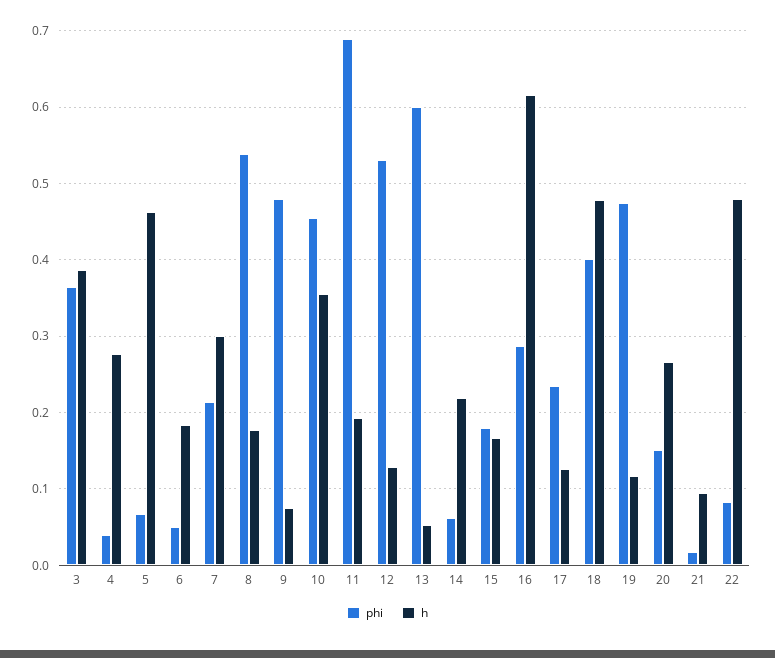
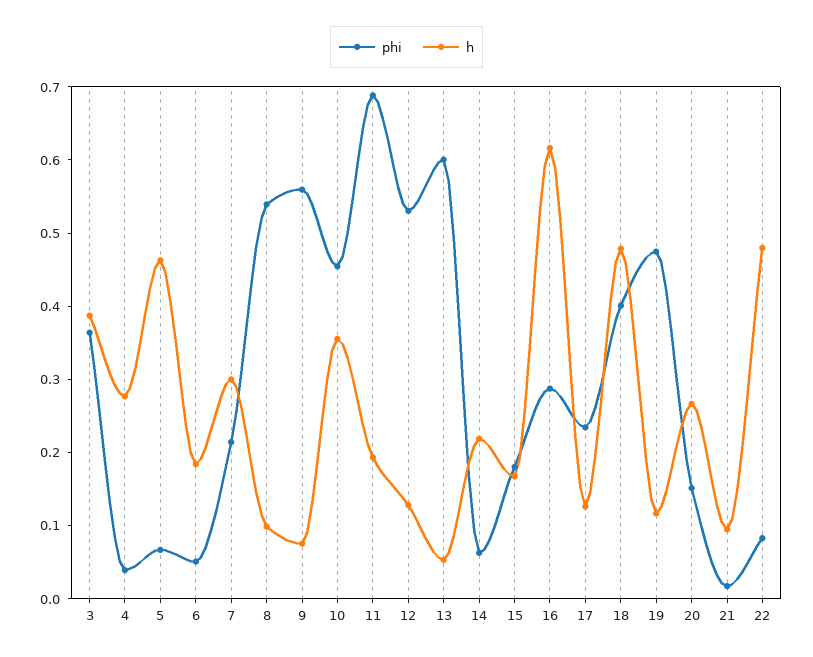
h, 8: 0.18 -> 0.1
phi, 9: 0.48 -> 0.56

